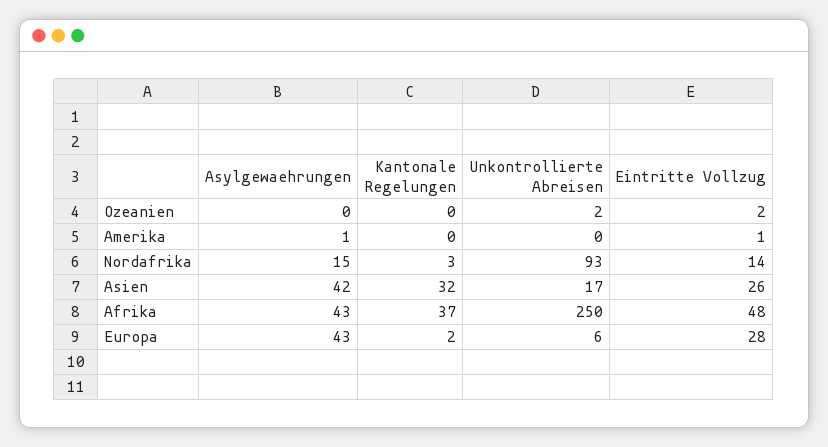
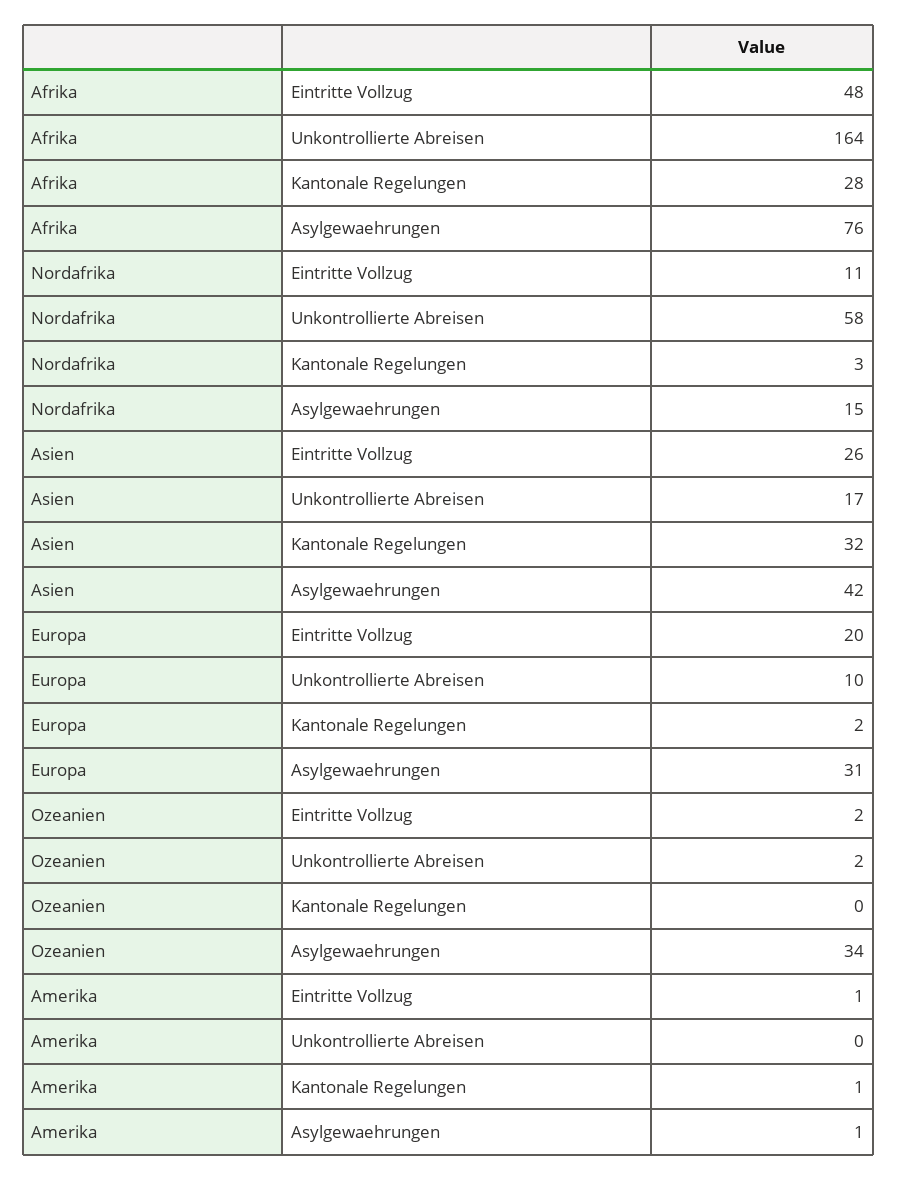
Asylgewaehrungen, Ozeanien: 0 -> 34
Kantonale Regelungen, Amerika: 0 -> 1
Unkontrollierte Abreisen, Nordafrika: 93 -> 58
Eintritte Vollzug, Nordafrika: 14 -> 11
Asylgewaehrungen, Afrika: 43 -> 76
Kantonale Regelungen, Afrika: 37 -> 28
Unkontrollierte Abreisen, Afrika: 250 -> 164
Asylgewaehrungen, Europa: 43 -> 31
Unkontrollierte Abreisen, Europa: 6 -> 10
Eintritte Vollzug, Europa: 28 -> 20

